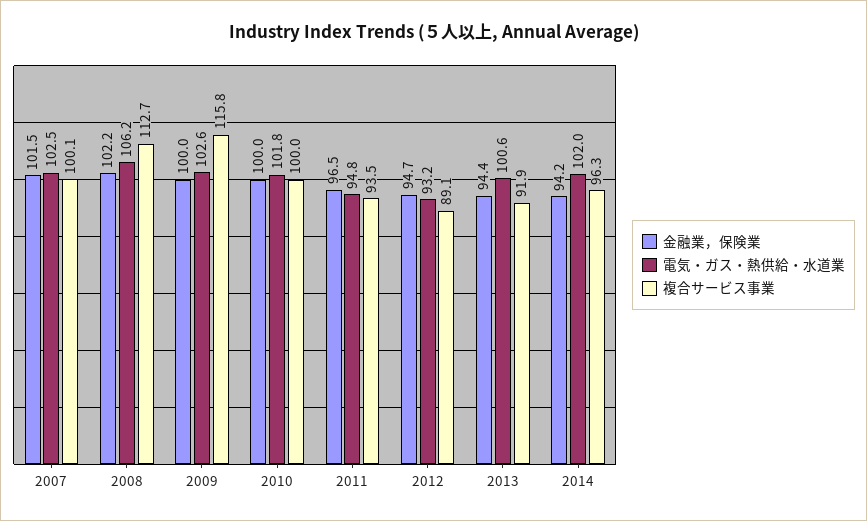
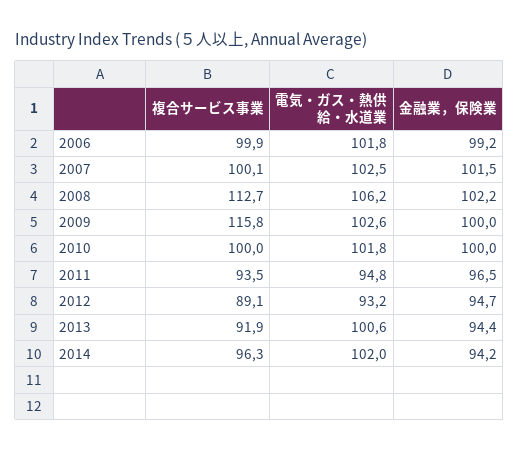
複合サービス事業, 2006: none -> 99.9
電気・ガス・熱供給・水道業, 2006: none -> 101.8
金融業，保険業, 2006: none -> 99.2

